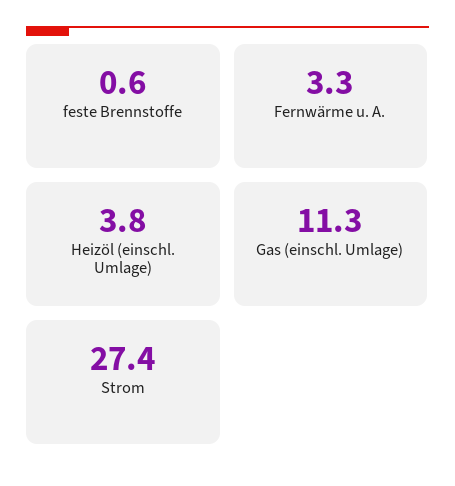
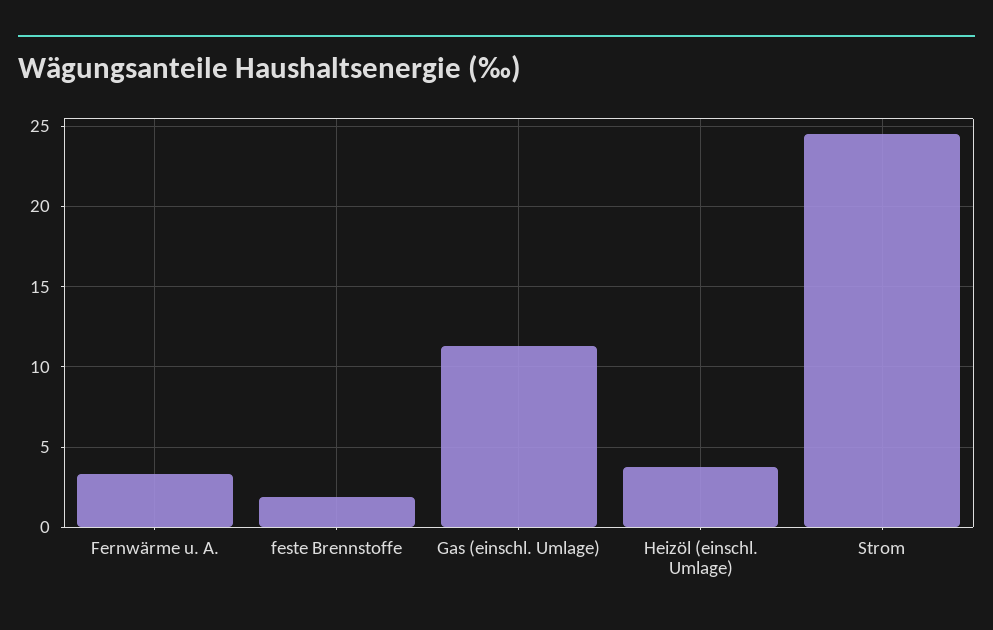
feste Brennstoffe: 0.6 -> 2
Strom: 27.4 -> 24.5

